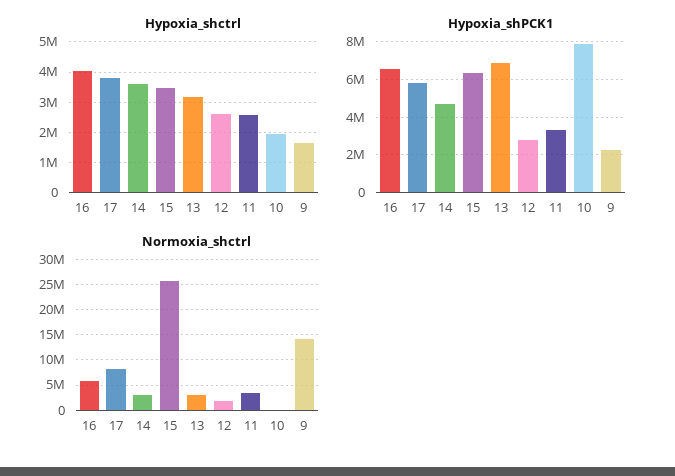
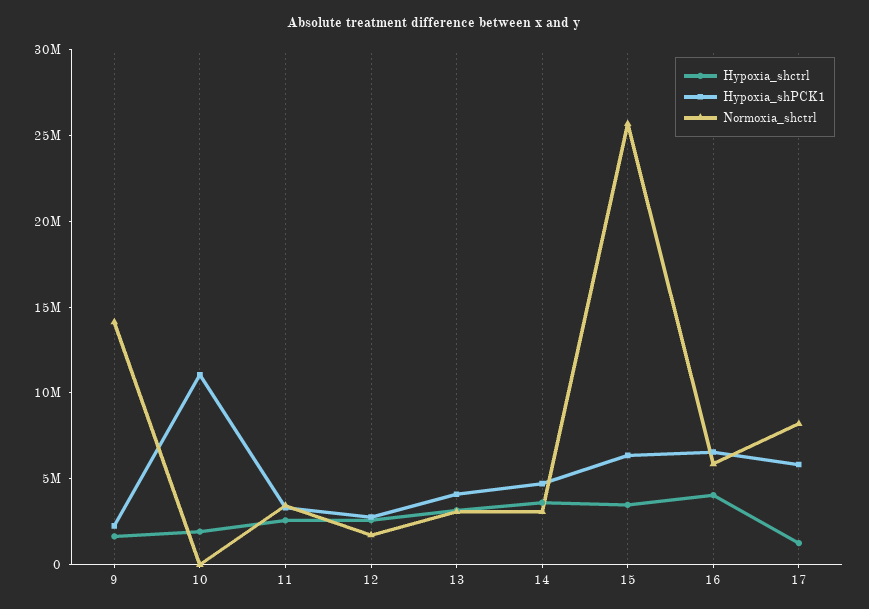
Hypoxia_shctrl, 17: 3800000 -> 1000000
Hypoxia_shPCK1, 13: 7000000 -> 4000000
Hypoxia_shPCK1, 10: 8000000 -> 11000000

